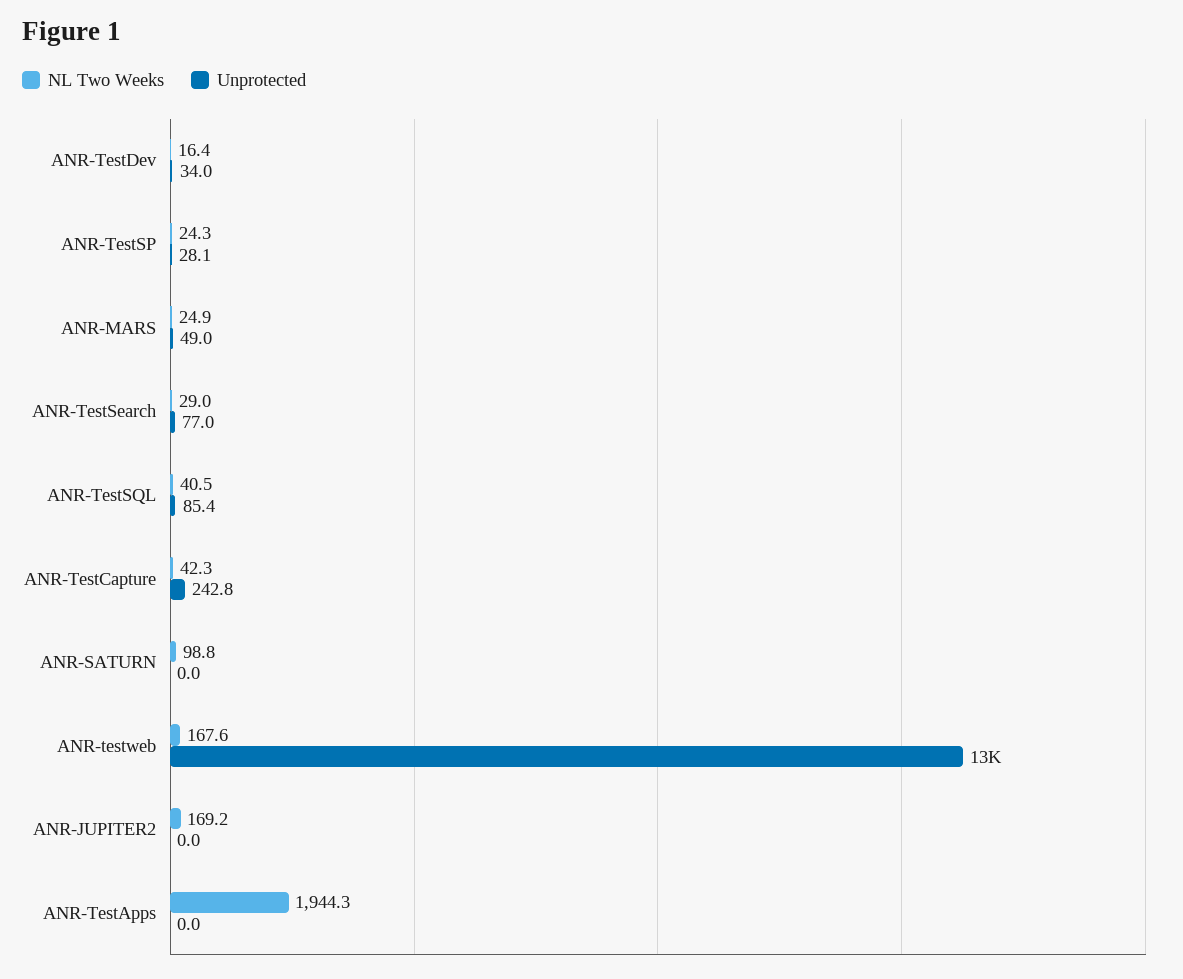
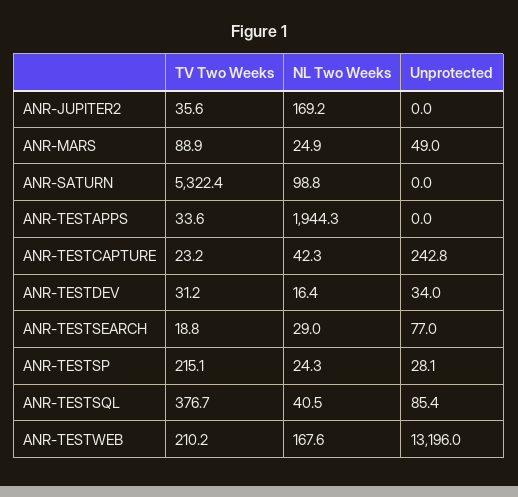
TV Two Weeks, ANR-JUPITER2: none -> 35.6
TV Two Weeks, ANR-MARS: none -> 88.9
TV Two Weeks, ANR-SATURN: none -> 5322.4
TV Two Weeks, ANR-TestApps: none -> 33.6
TV Two Weeks, ANR-TestCapture: none -> 23.2
TV Two Weeks, ANR-TestDev: none -> 31.2
TV Two Weeks, ANR-TestSearch: none -> 18.8
TV Two Weeks, ANR-TestSP: none -> 215.1
TV Two Weeks, ANR-TestSQL: none -> 376.7
TV Two Weeks, ANR-testweb: none -> 210.2

